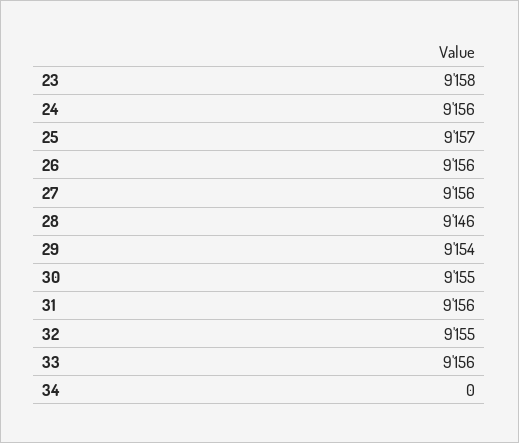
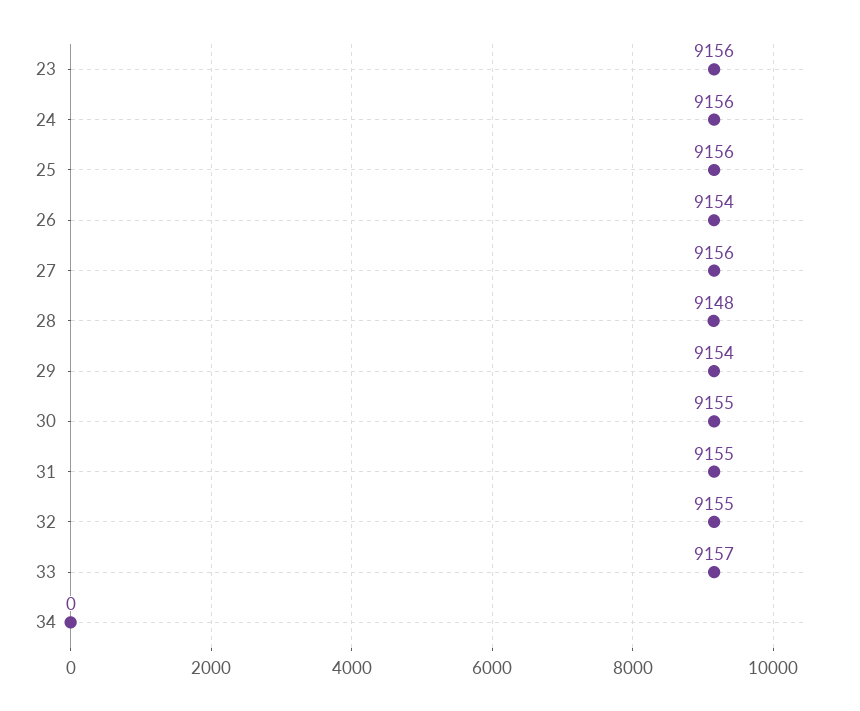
23: 9158 -> 9156
25: 9157 -> 9156
26: 9156 -> 9154
28: 9146 -> 9148
31: 9156 -> 9155
33: 9156 -> 9157

